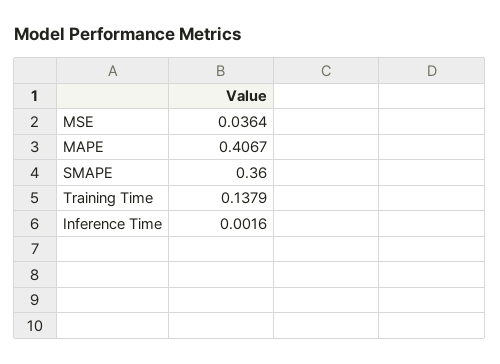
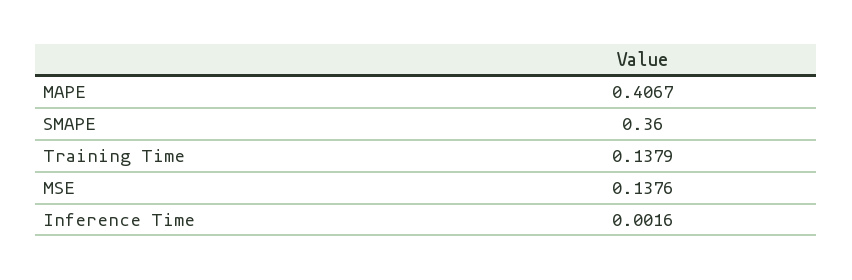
MSE: 0.0364 -> 0.1376

